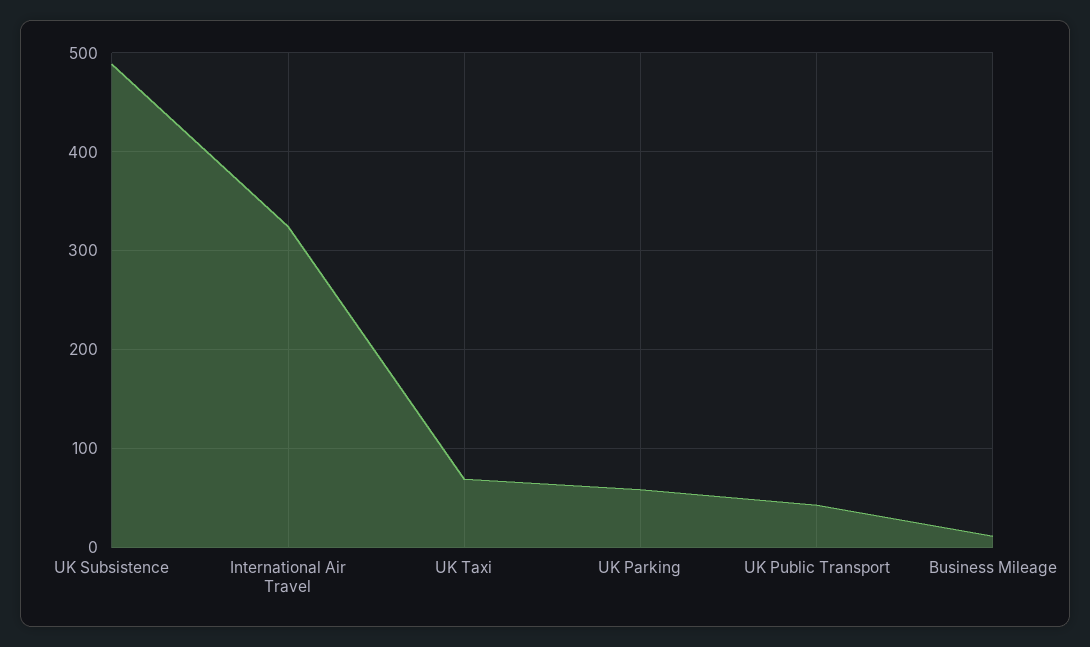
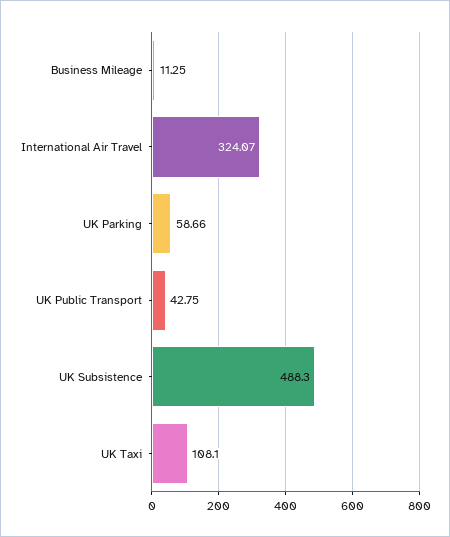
UK Taxi: 70 -> 108.1

